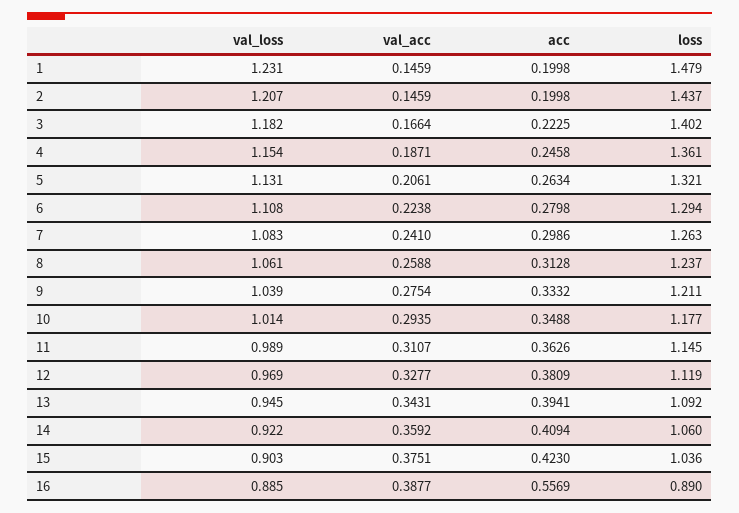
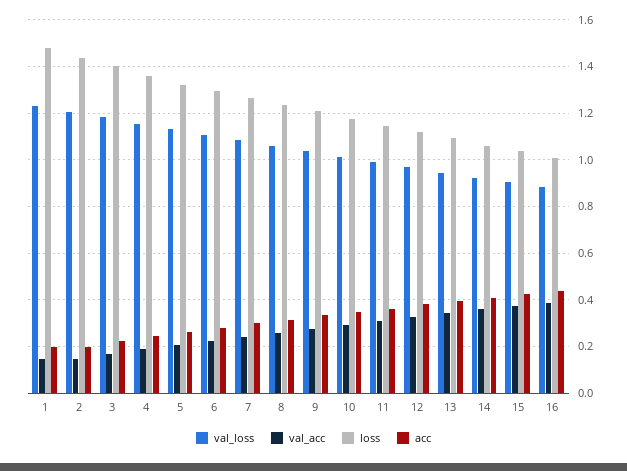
acc, 16: 0.5569 -> 0.45
loss, 16: 0.89 -> 1

